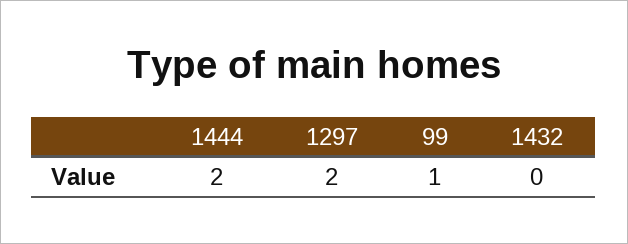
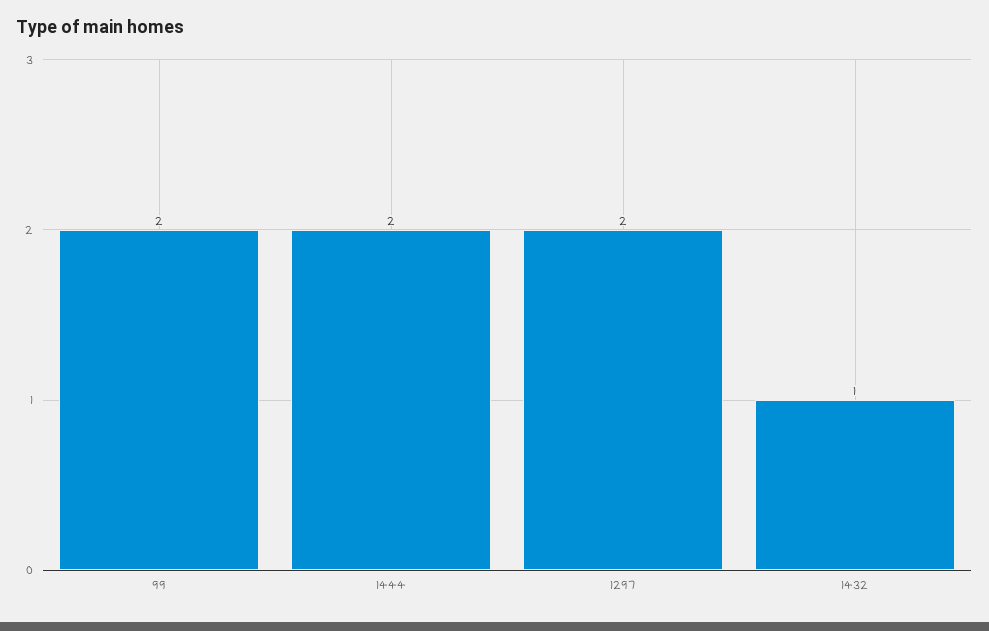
99: 1 -> 2
1432: 0 -> 1

